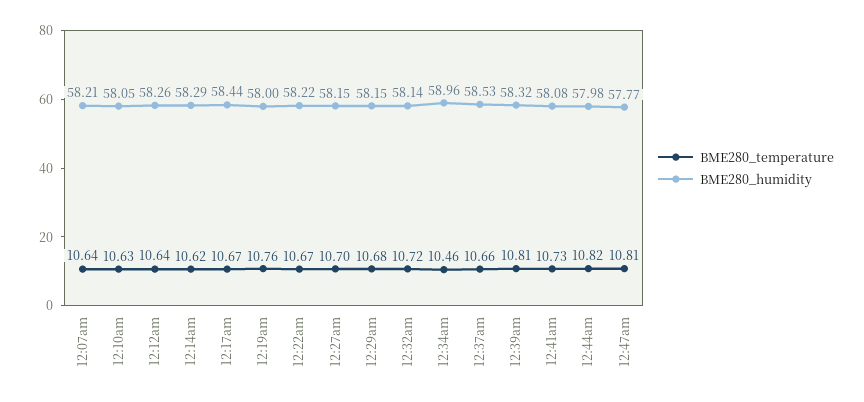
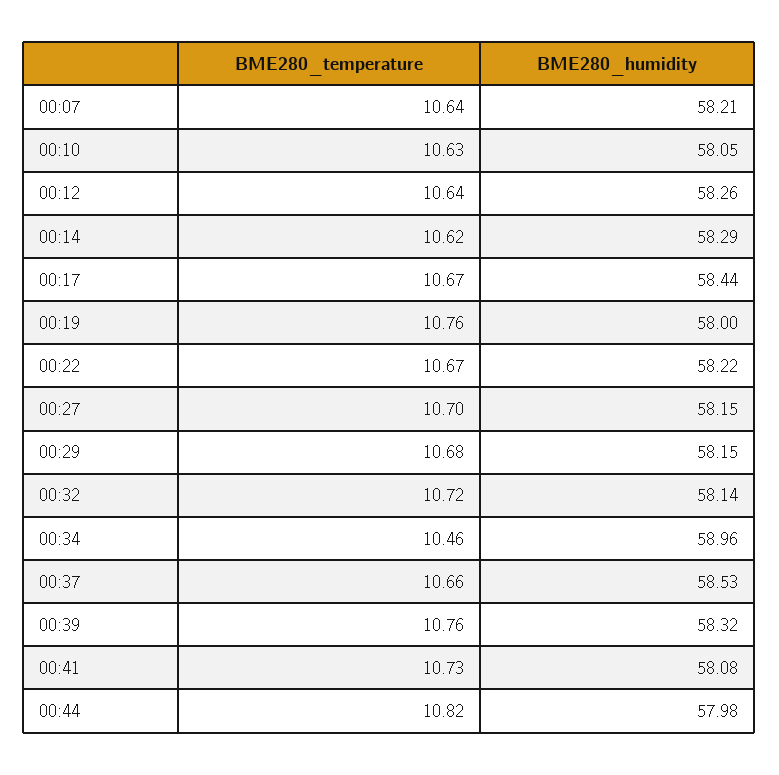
BME280_temperature, 12:39am: 10.81 -> 10.76
BME280_temperature, 12:47am: 10.81 -> none
BME280_humidity, 12:47am: 57.77 -> none

